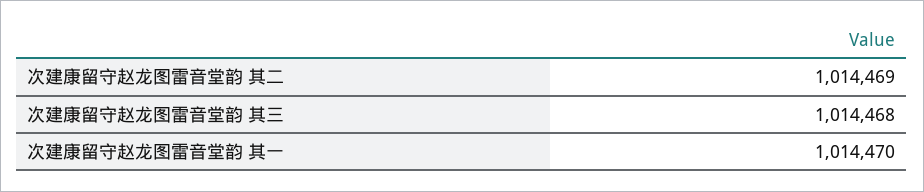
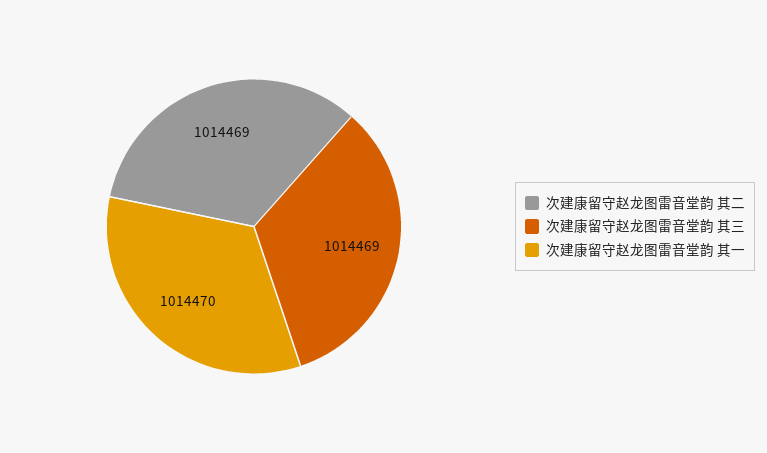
次建康留守赵龙图雷音堂韵 其三: 1014468 -> 1014469

